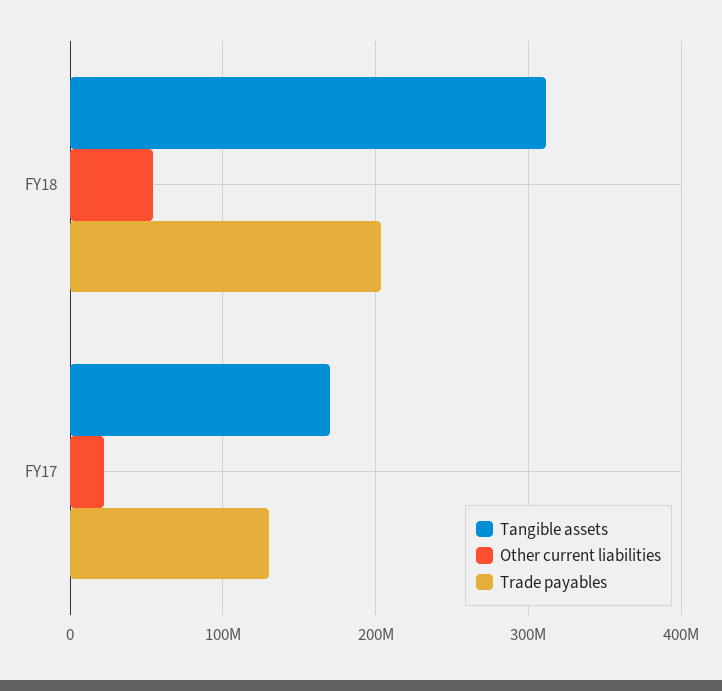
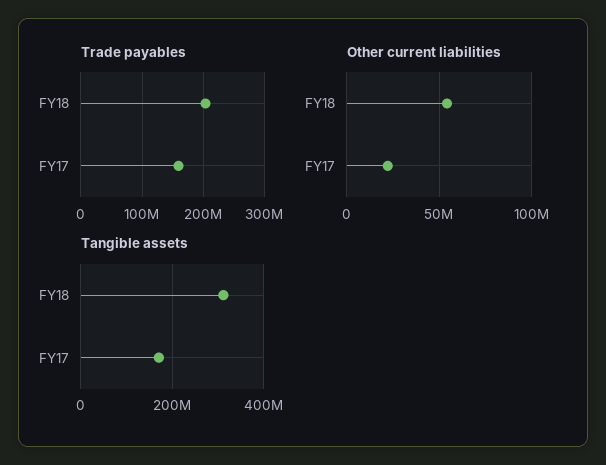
Trade payables, FY17: 130000000 -> 160000000

